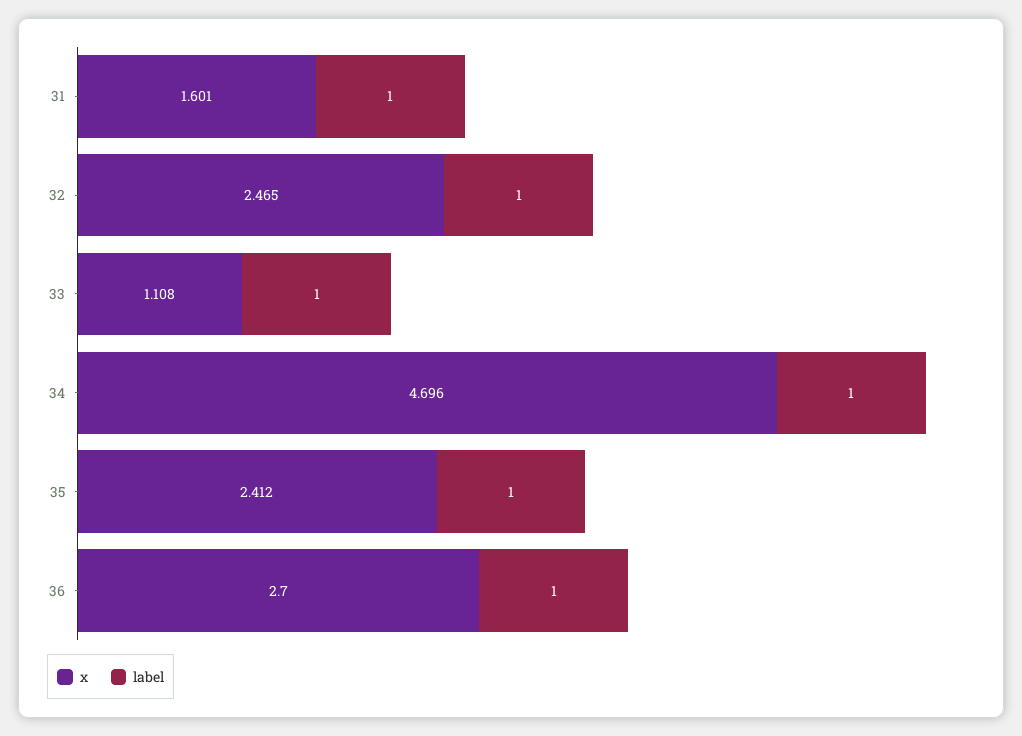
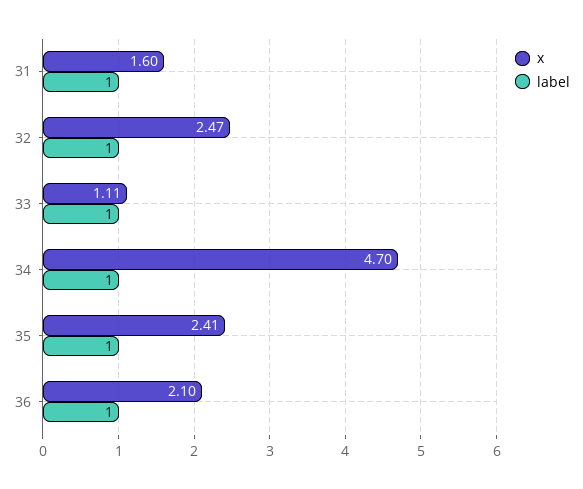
x, 36: 2.7 -> 2.1

